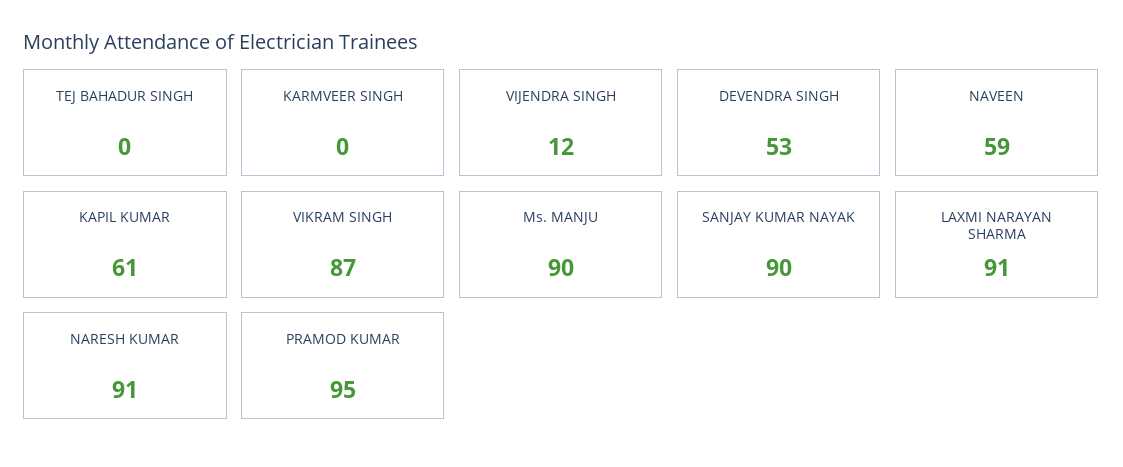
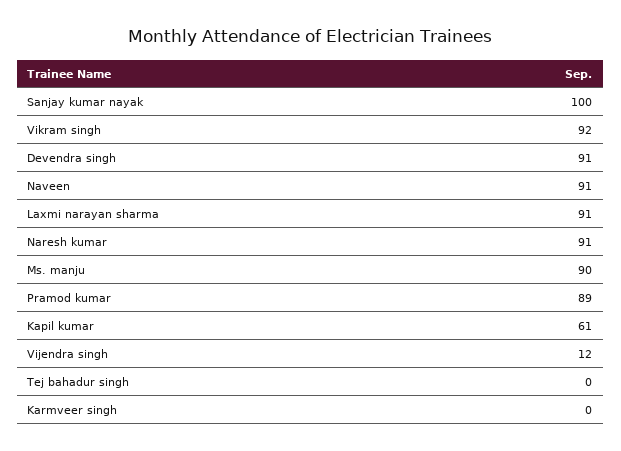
DEVENDRA SINGH: 53 -> 91
NAVEEN: 59 -> 91
VIKRAM SINGH: 87 -> 92
SANJAY KUMAR NAYAK: 90 -> 100
PRAMOD KUMAR: 95 -> 89

